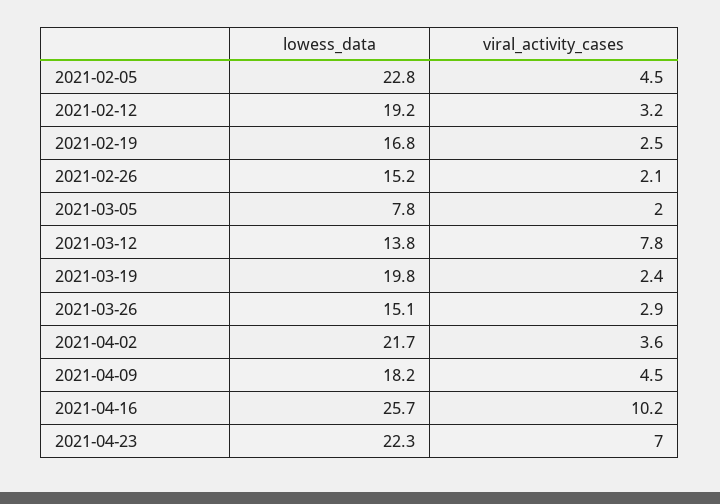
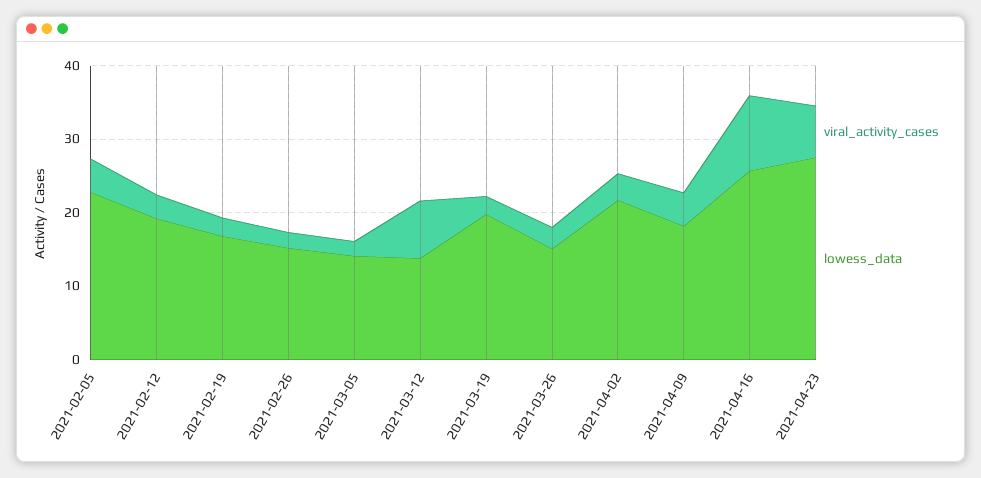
lowess_data, 2021-03-05: 7.8 -> 14
lowess_data, 2021-04-23: 22.3 -> 28

